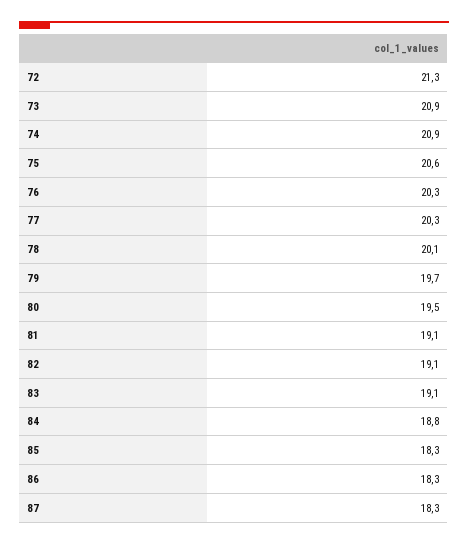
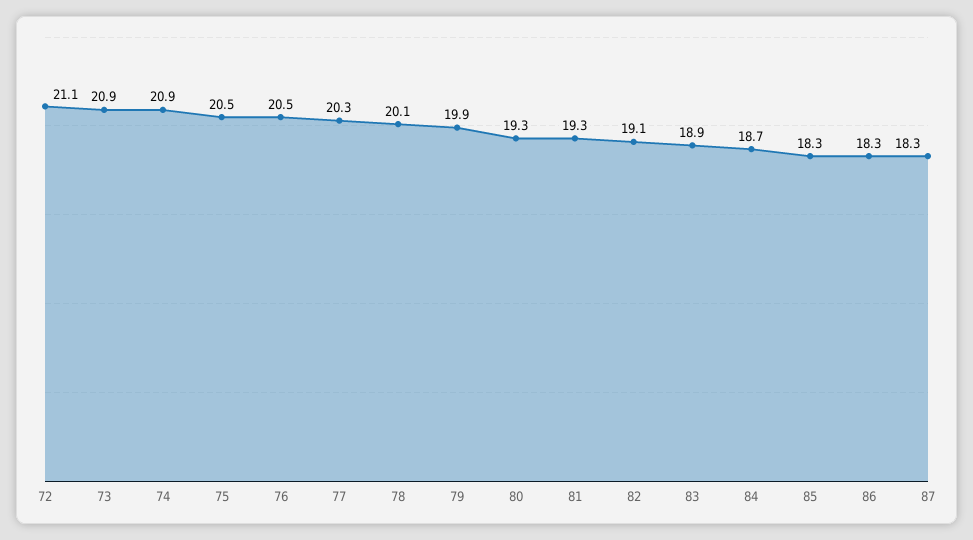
72: 21.3 -> 21.1
75: 20.6 -> 20.5
76: 20.3 -> 20.5
79: 19.7 -> 19.9
80: 19.5 -> 19.3
81: 19.1 -> 19.3
83: 19.1 -> 18.9
84: 18.8 -> 18.7

